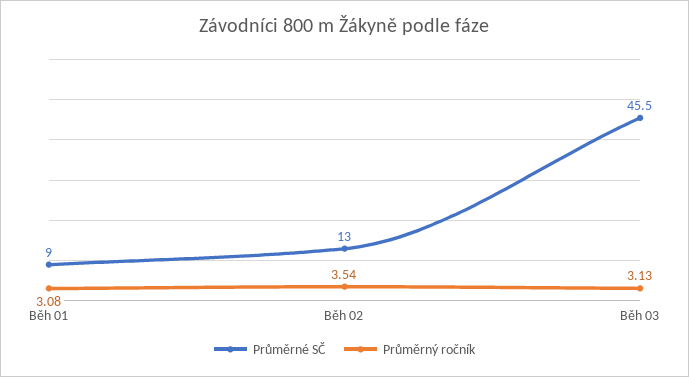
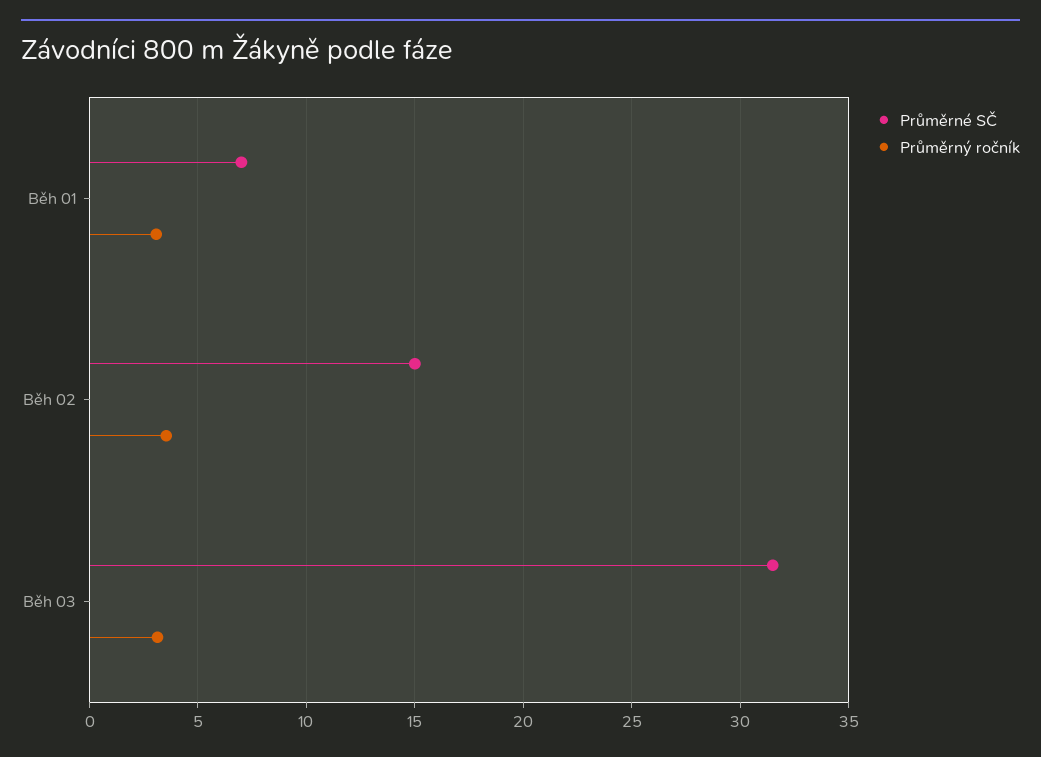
Průměrné SČ, Běh 01: 9 -> 7
Průměrné SČ, Běh 02: 13 -> 15
Průměrné SČ, Běh 03: 45.5 -> 31.5

